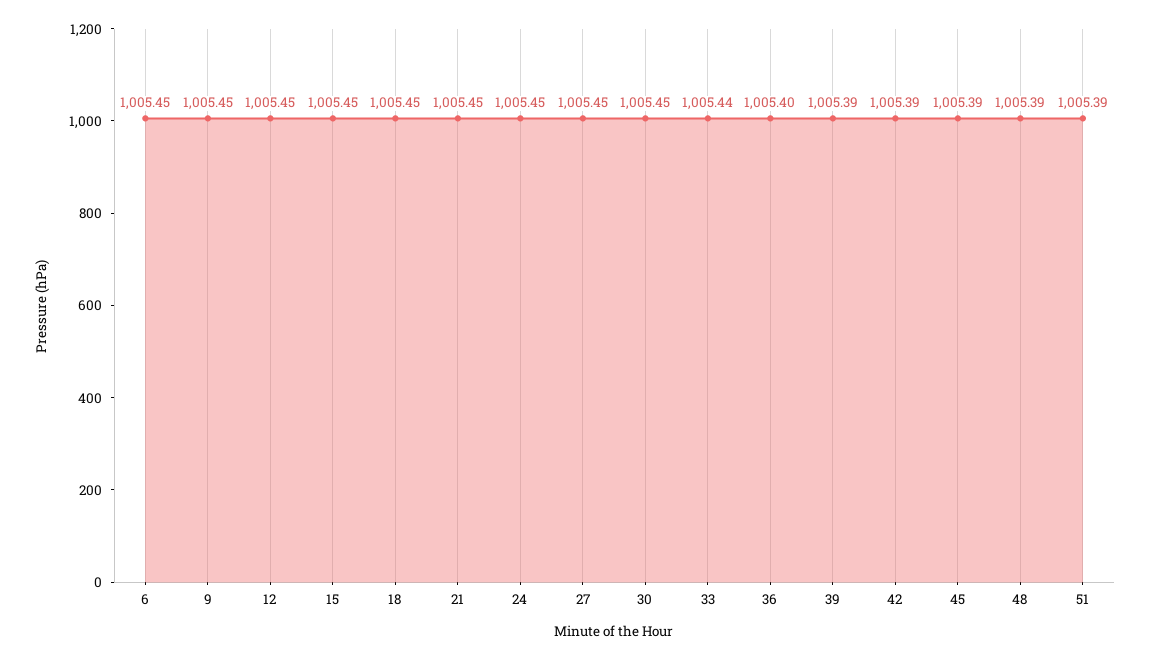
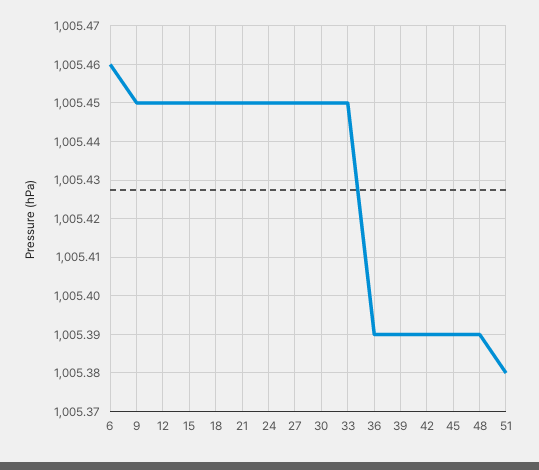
6: 1005.45 -> 1005.46
33: 1005.44 -> 1005.45
36: 1005.4 -> 1005.39
51: 1005.39 -> 1005.38

